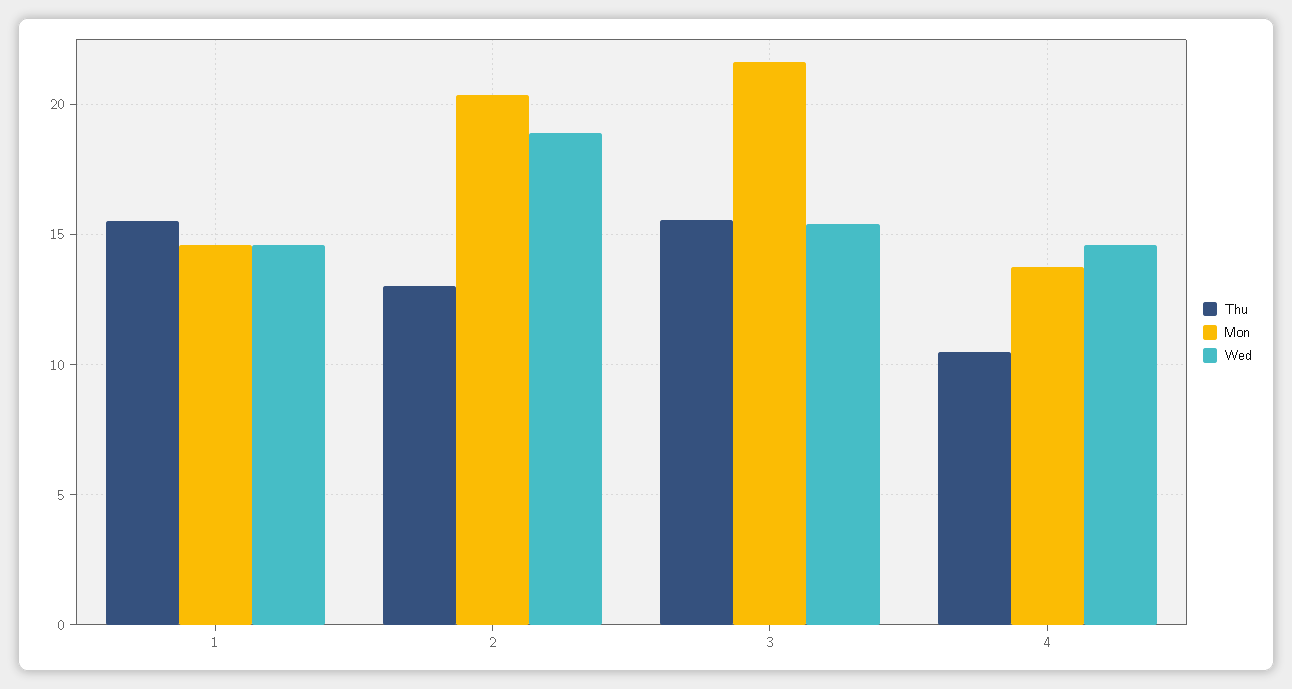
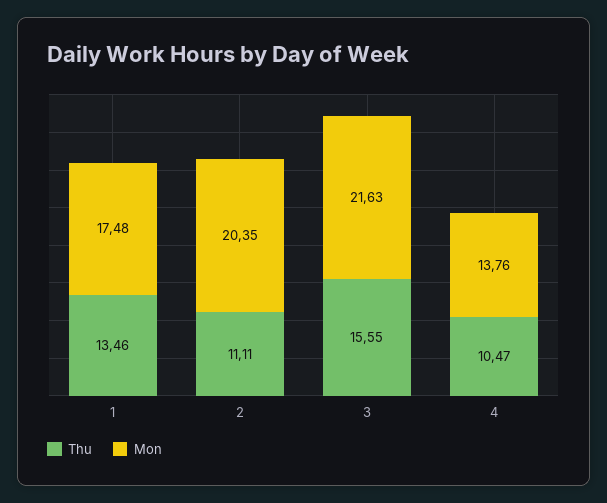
Thu, 1: 15.5 -> 13.46
Mon, 1: 14.5 -> 17.48
Wed, 1: 14.5 -> none
Thu, 2: 13 -> 11.11
Wed, 2: 19 -> none
Wed, 3: 15.5 -> none
Wed, 4: 14.5 -> none

